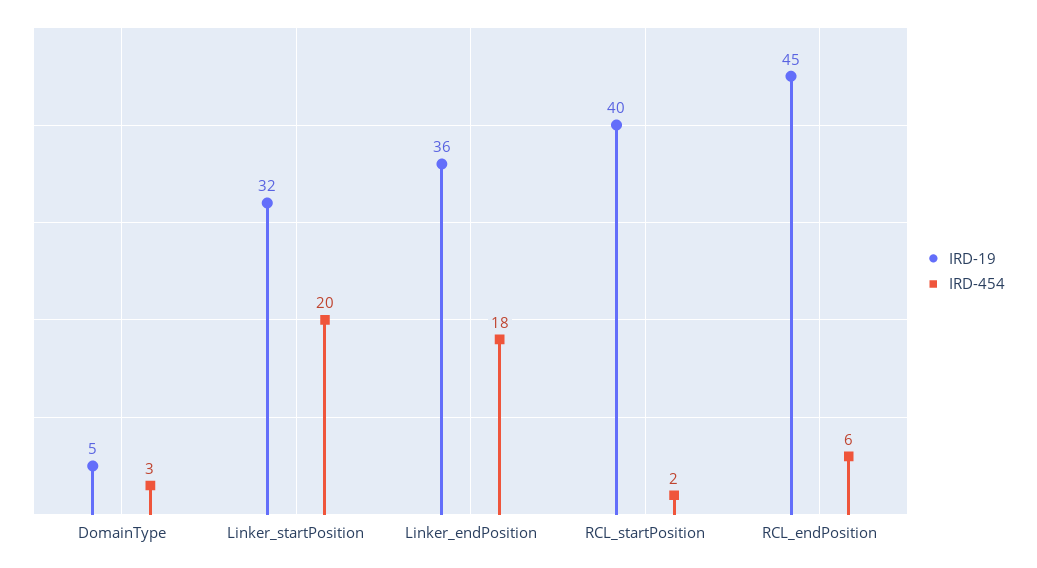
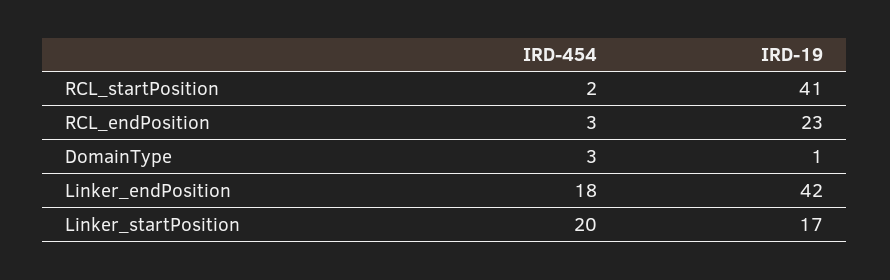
IRD-19, DomainType: 5 -> 1
IRD-19, Linker_startPosition: 32 -> 17
IRD-19, Linker_endPosition: 36 -> 42
IRD-19, RCL_startPosition: 40 -> 41
IRD-19, RCL_endPosition: 45 -> 23
IRD-454, RCL_endPosition: 6 -> 3

